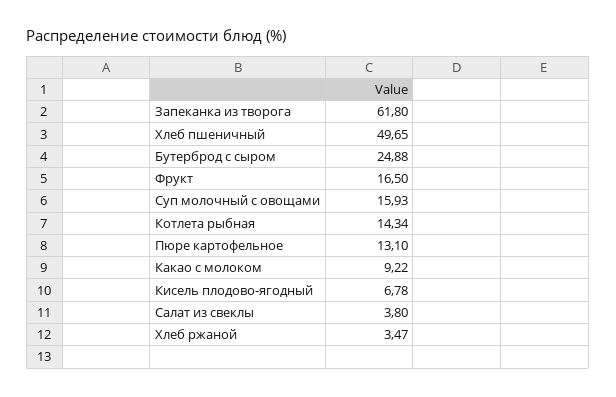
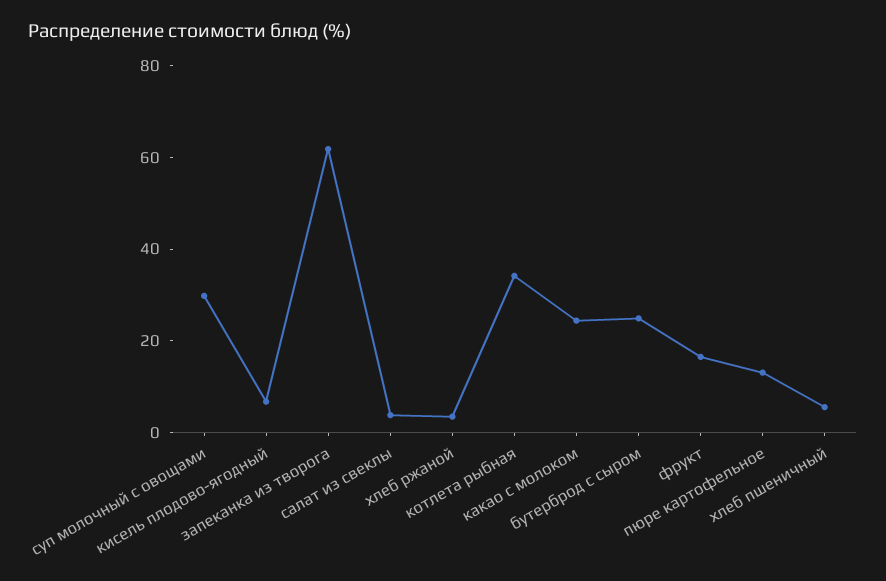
Хлеб пшеничный: 49.65 -> 5
Суп молочный с овощами: 15.93 -> 30
Котлета рыбная: 14.34 -> 35
Какао с молоком: 9.22 -> 25

